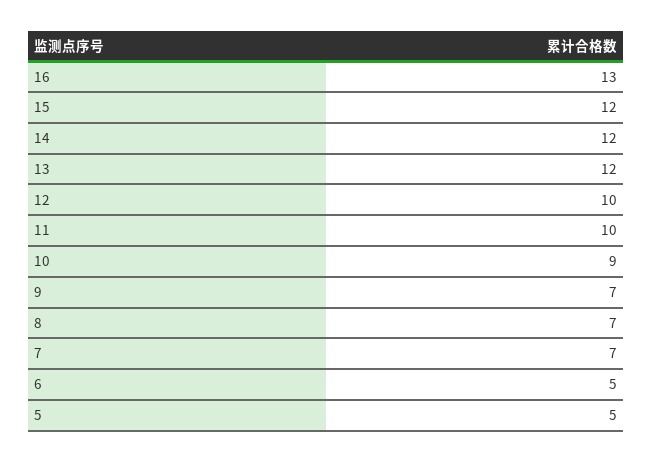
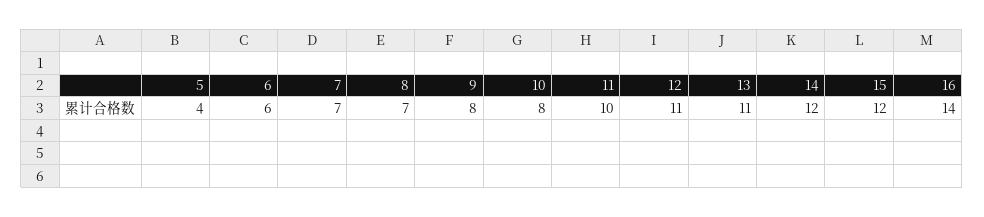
16: 13 -> 14
13: 12 -> 11
12: 10 -> 11
10: 9 -> 8
9: 7 -> 8
6: 5 -> 6
5: 5 -> 4

